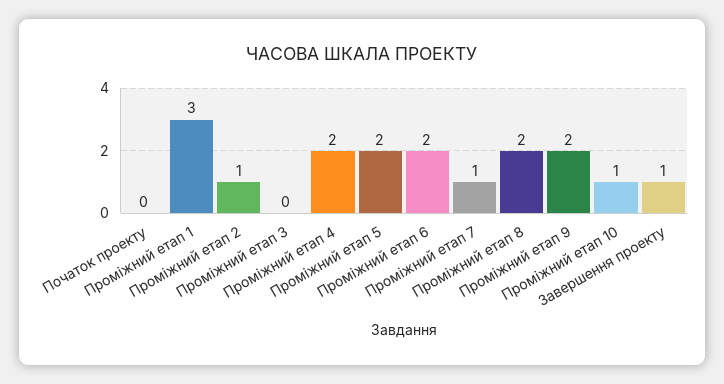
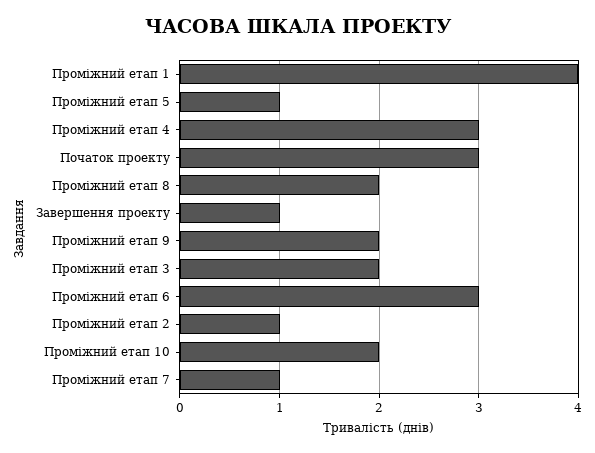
Початок проекту: 0 -> 3
Проміжний етап 1: 3 -> 4
Проміжний етап 3: 0 -> 2
Проміжний етап 4: 2 -> 3
Проміжний етап 5: 2 -> 1
Проміжний етап 6: 2 -> 3
Проміжний етап 10: 1 -> 2

